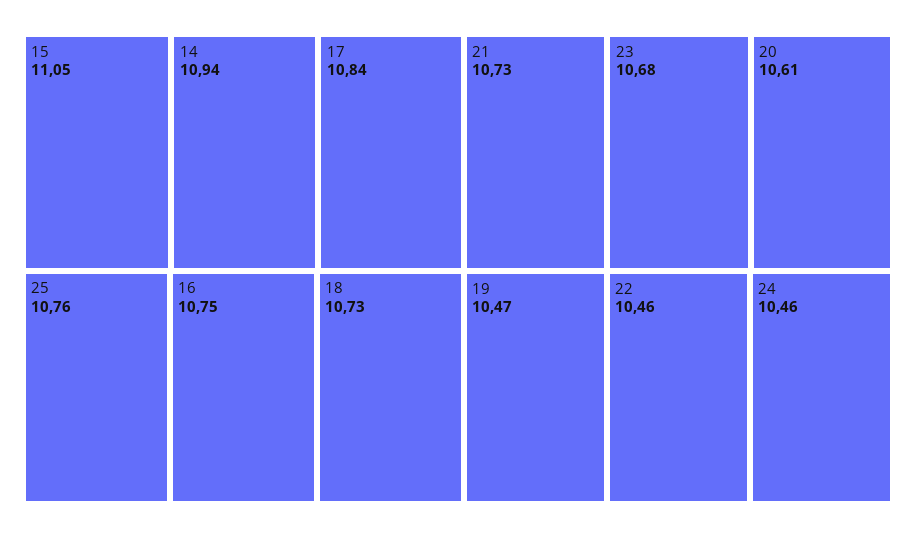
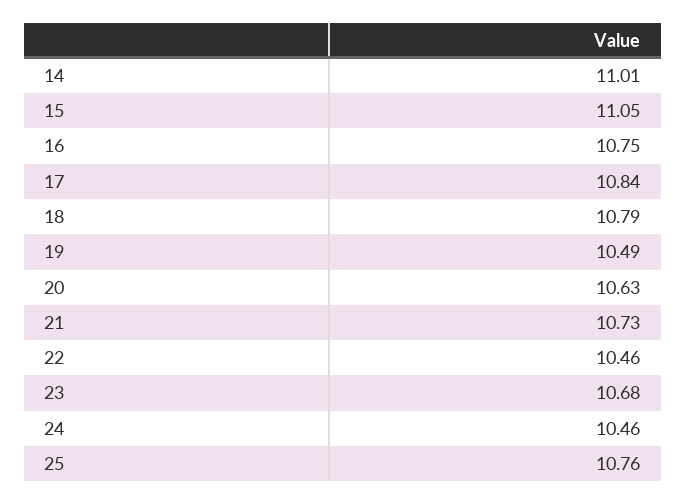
14: 10.94 -> 11.01
18: 10.73 -> 10.79
20: 10.61 -> 10.63
19: 10.47 -> 10.49

